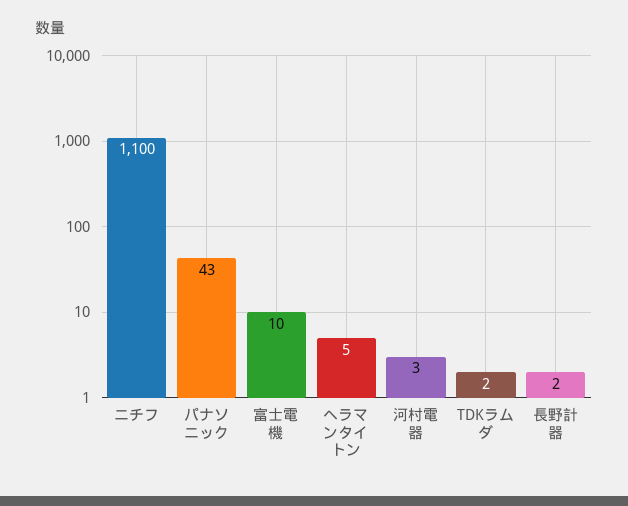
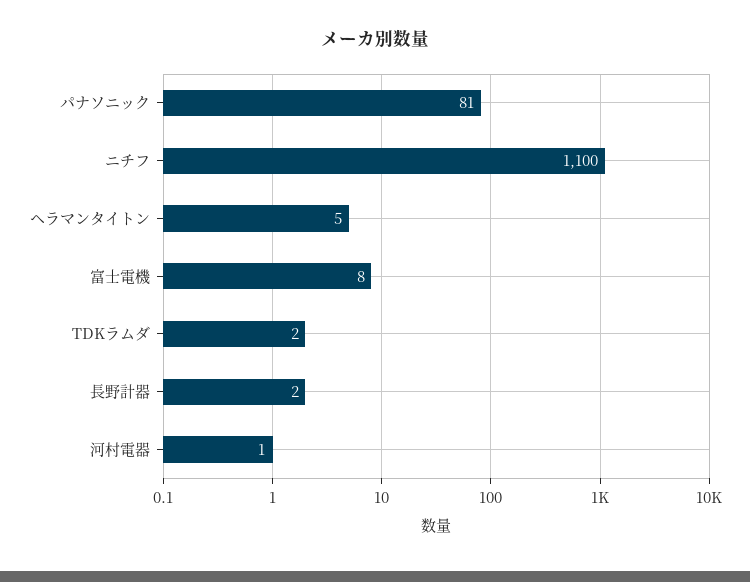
パナソニック: 43 -> 81
富士電機: 10 -> 8
河村電器: 3 -> 1

